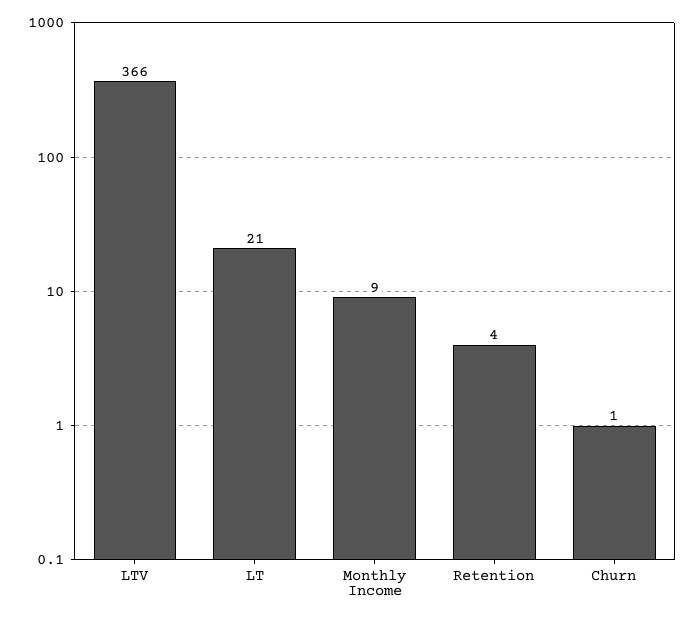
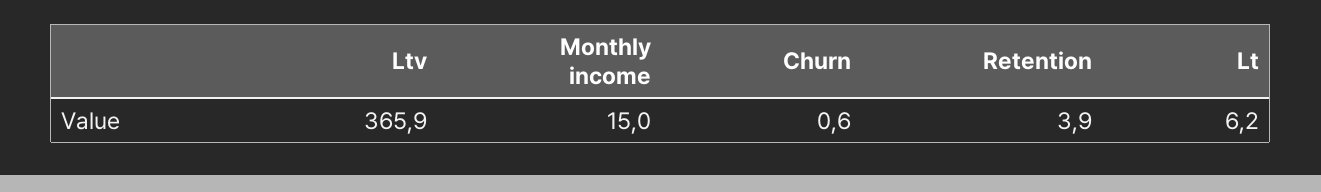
LT: 21 -> 6.2
Monthly Income: 9 -> 15

